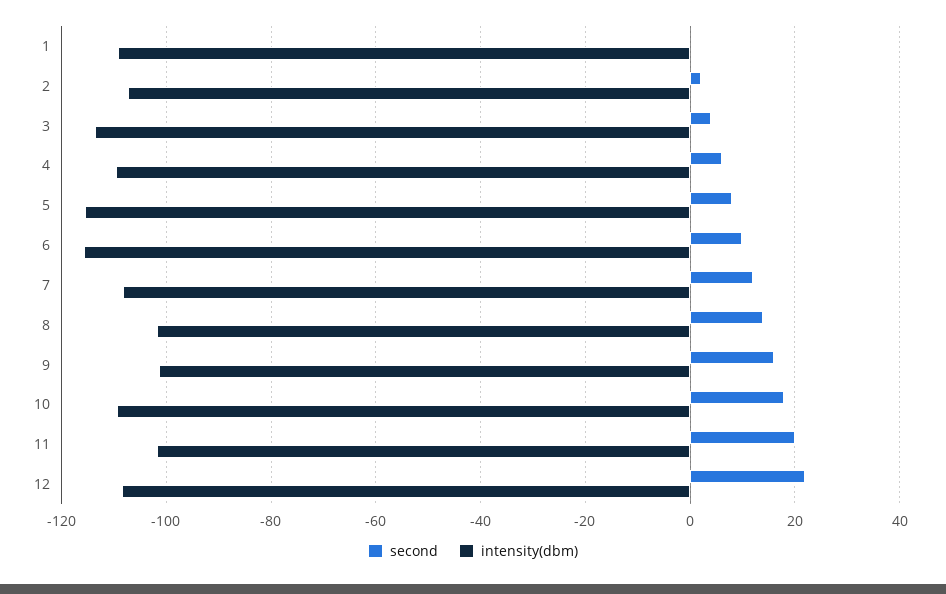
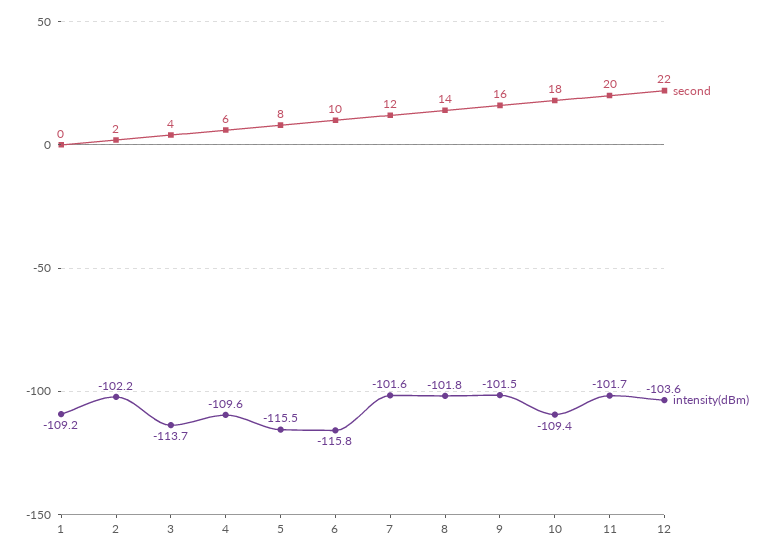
intensity(dbm), 2: -108 -> -102.2
intensity(dbm), 7: -108 -> -101.6
intensity(dbm), 12: -108 -> -103.6

